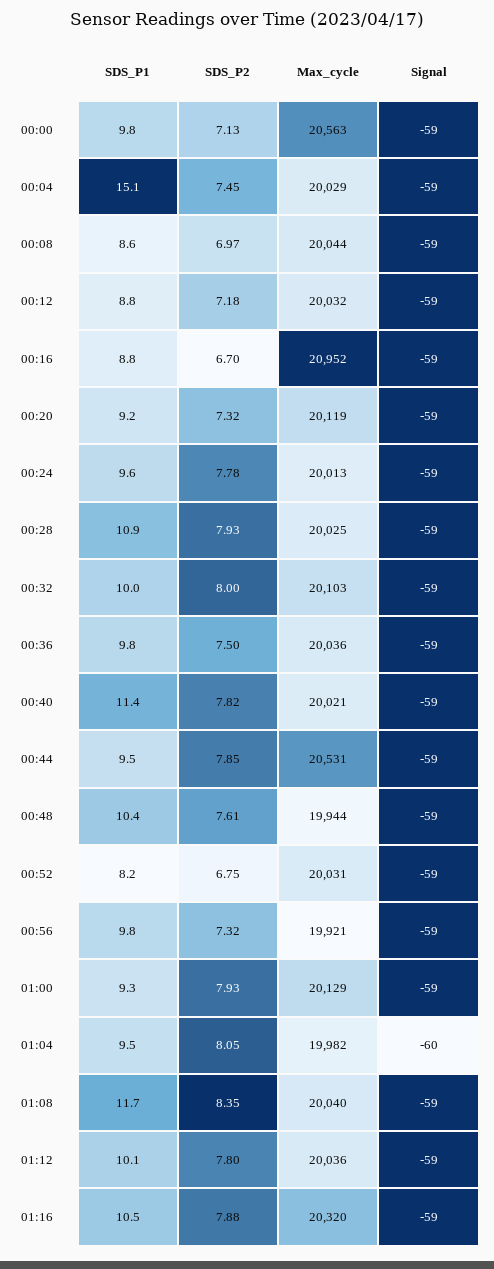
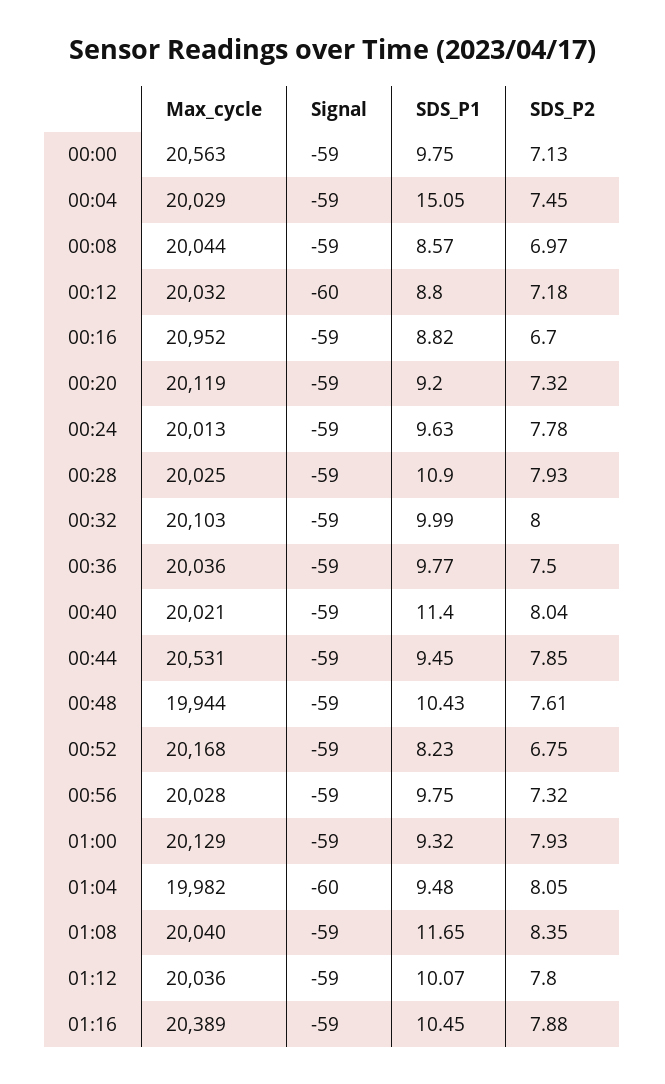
Signal, 00:12: -59 -> -60
SDS_P2, 00:40: 7.82 -> 8.04
Max_cycle, 00:52: 20031 -> 20168
Max_cycle, 00:56: 19921 -> 20028
Max_cycle, 01:16: 20320 -> 20389

